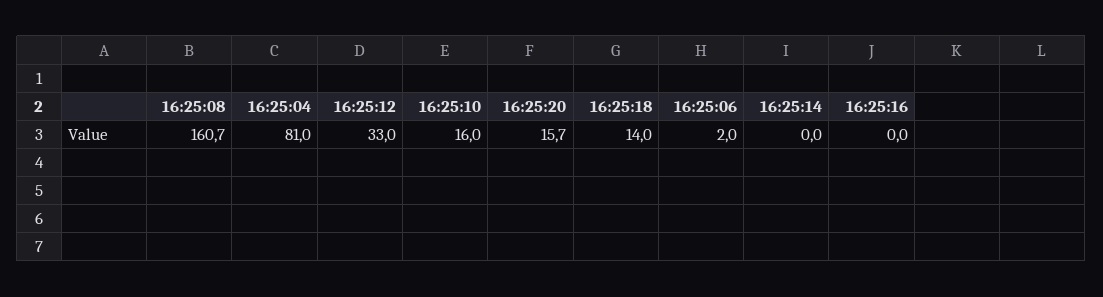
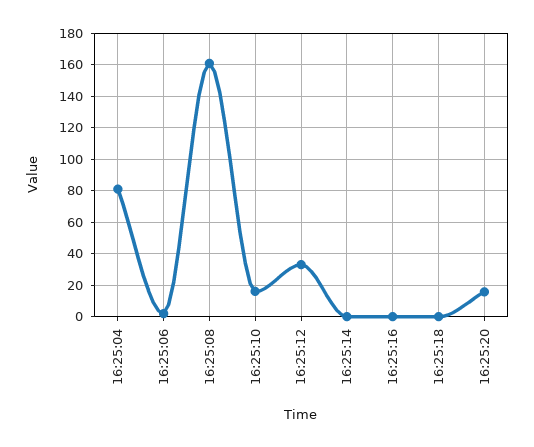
16:25:18: 14 -> 0

